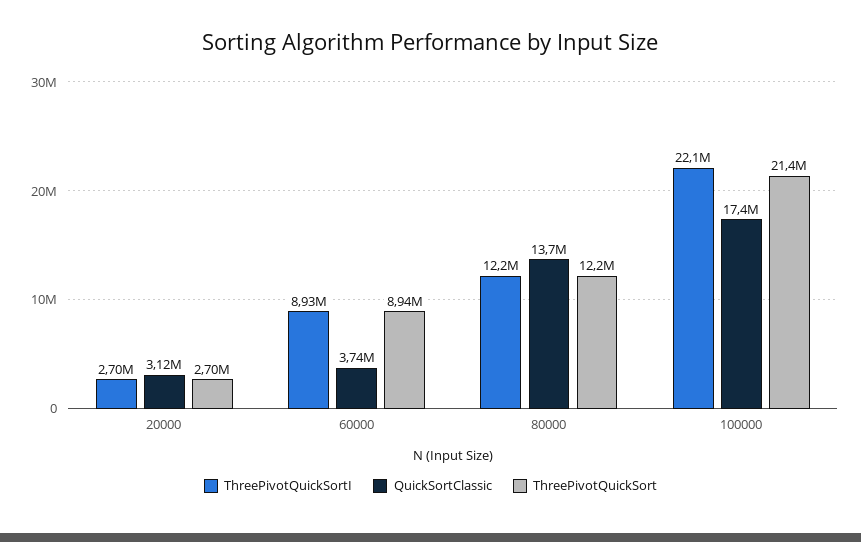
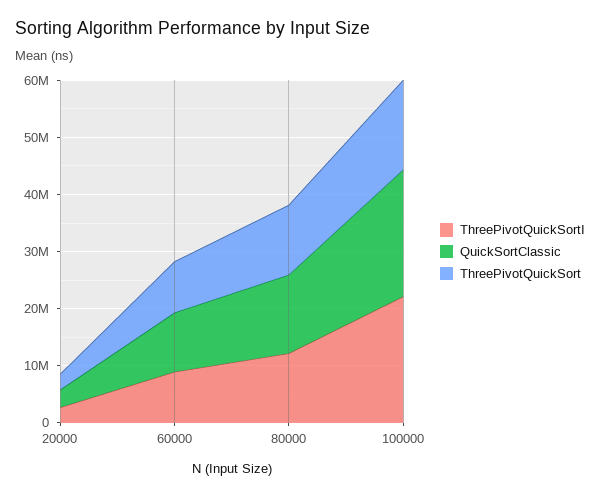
QuickSortClassic, 60000: 3740000 -> 10000000
QuickSortClassic, 100000: 17400000 -> 22000000
ThreePivotQuickSort, 100000: 21400000 -> 16000000

